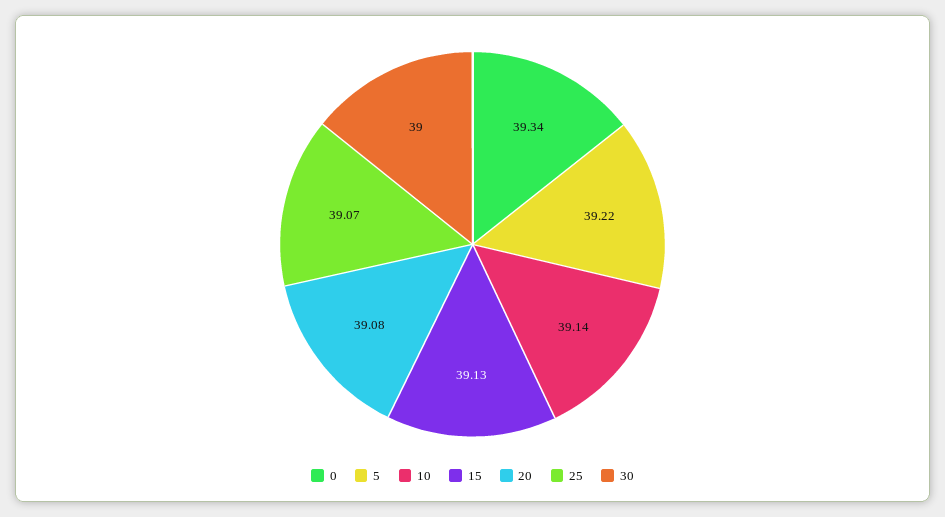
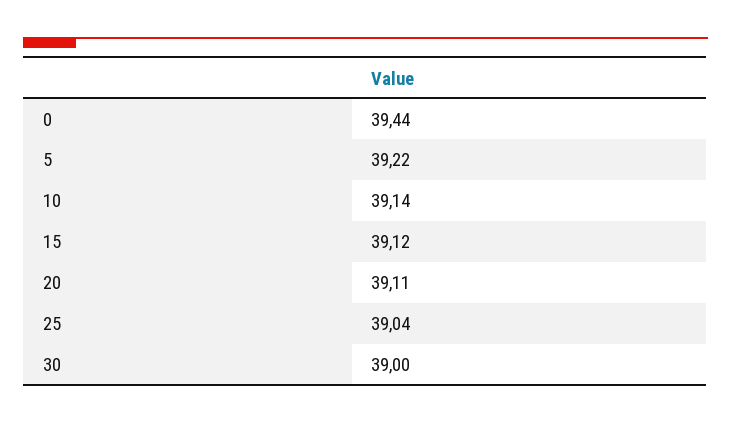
0: 39.34 -> 39.44
15: 39.13 -> 39.12
20: 39.08 -> 39.11
25: 39.07 -> 39.04

